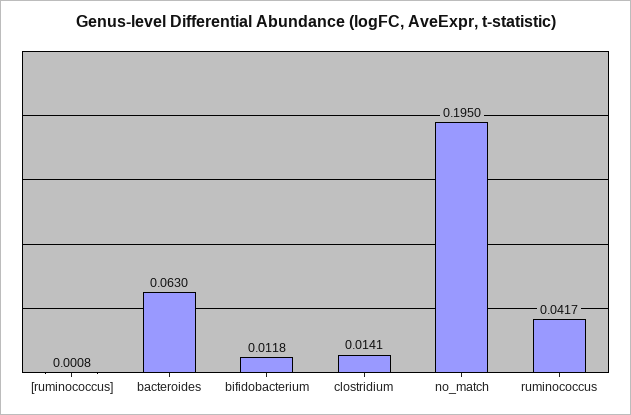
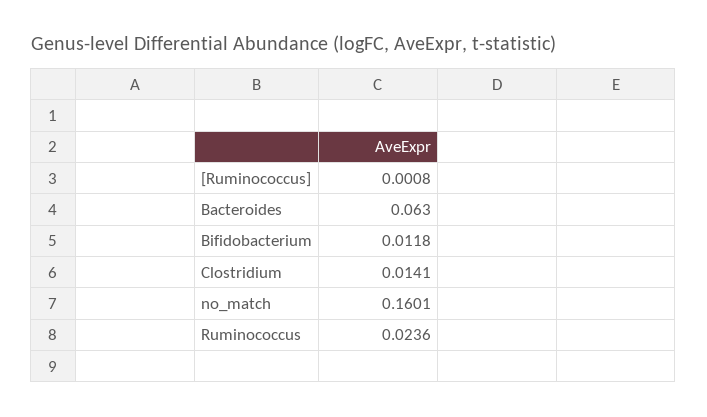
no_match: 0.195 -> 0.1601
ruminococcus: 0.0417 -> 0.0236

